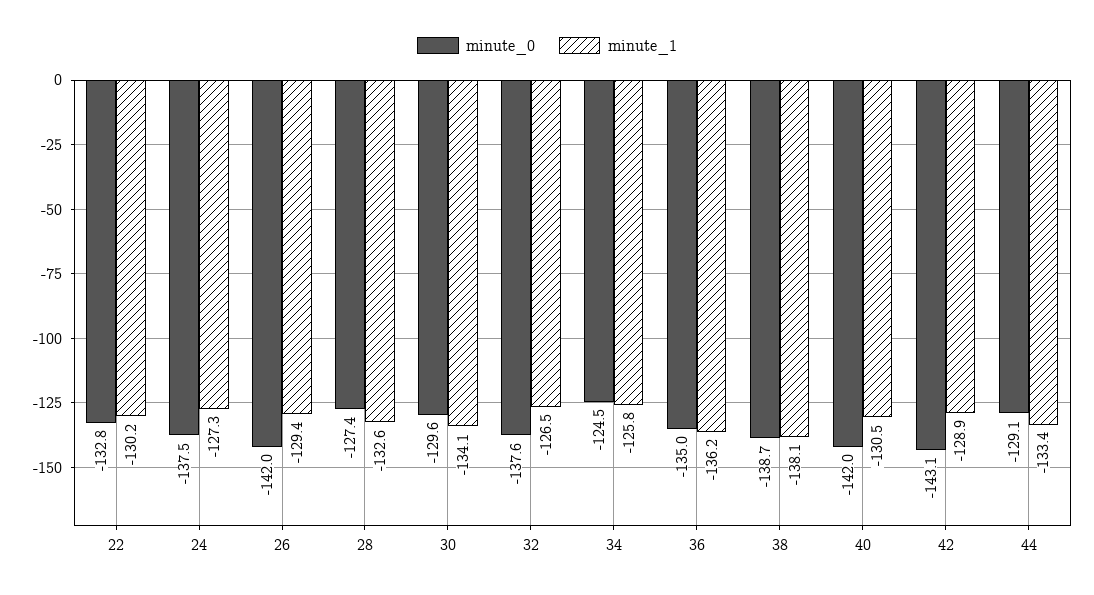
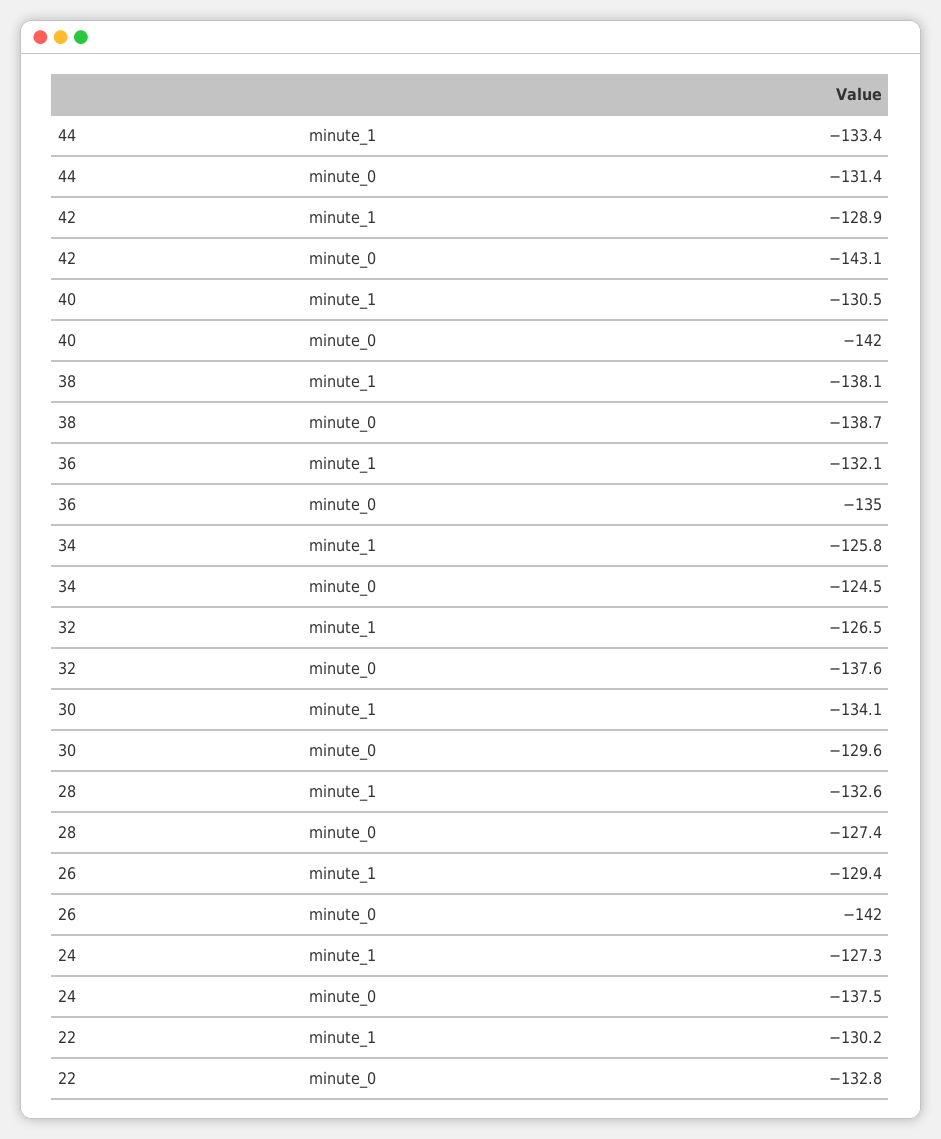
minute_1, 36: -136.2 -> -132.1
minute_0, 44: -129.1 -> -131.4

